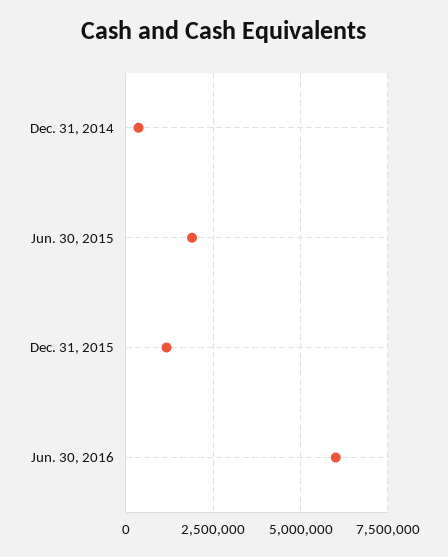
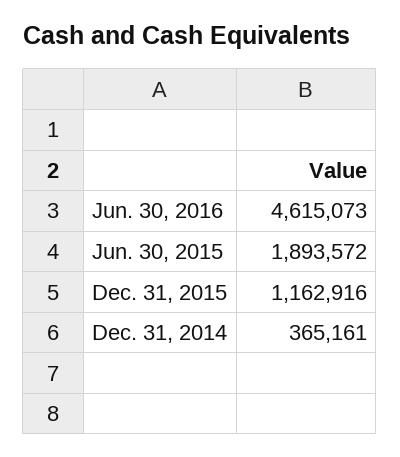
Jun. 30, 2016: 6000000 -> 4615073

